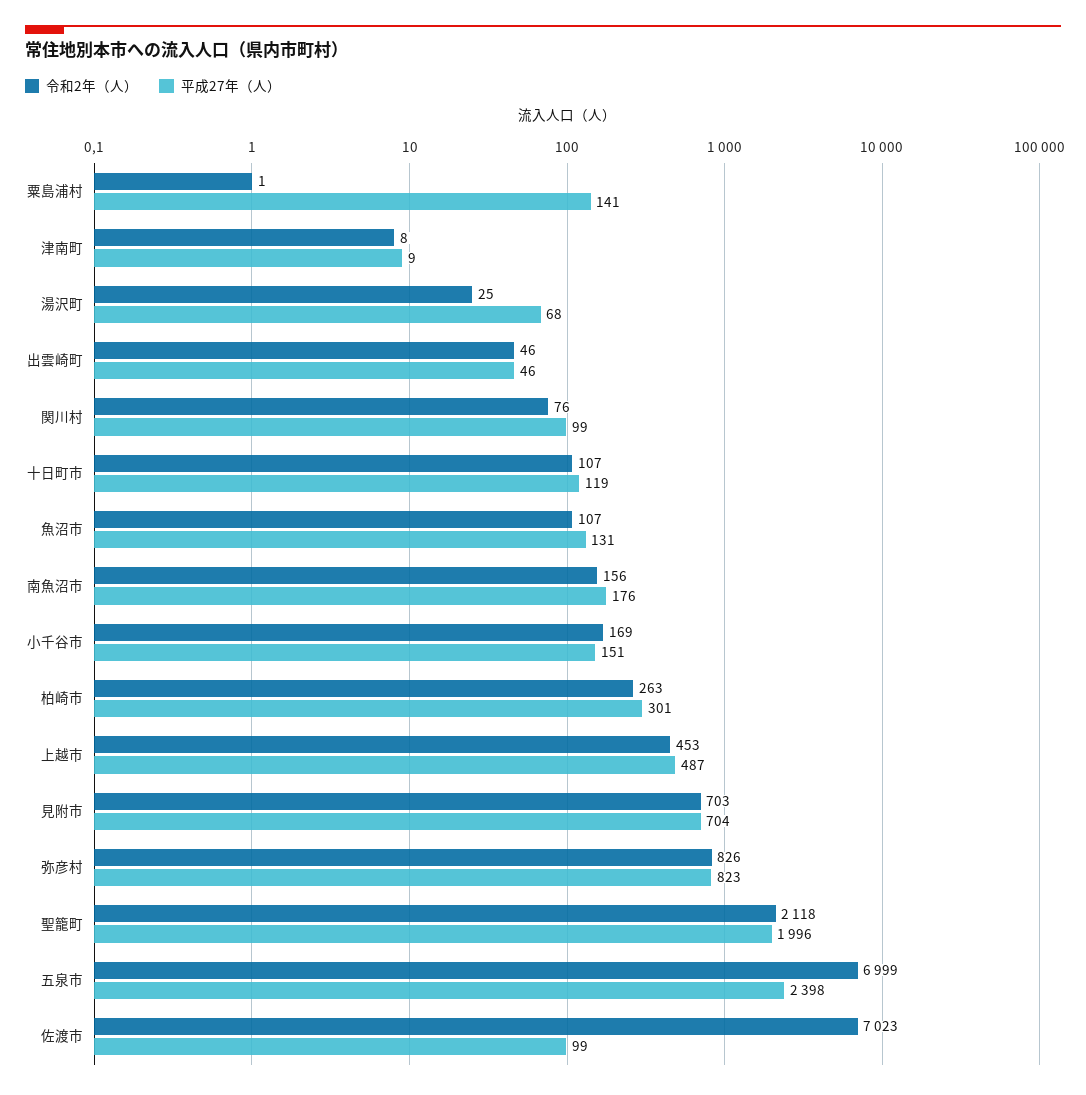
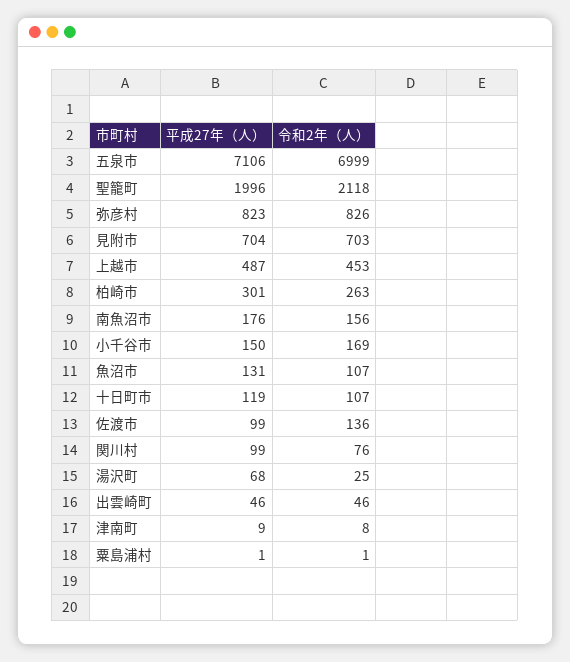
平成27年（人）, 粟島浦村: 141 -> 1
平成27年（人）, 小千谷市: 151 -> 150
平成27年（人）, 五泉市: 2398 -> 7106
令和2年（人）, 佐渡市: 7023 -> 136

